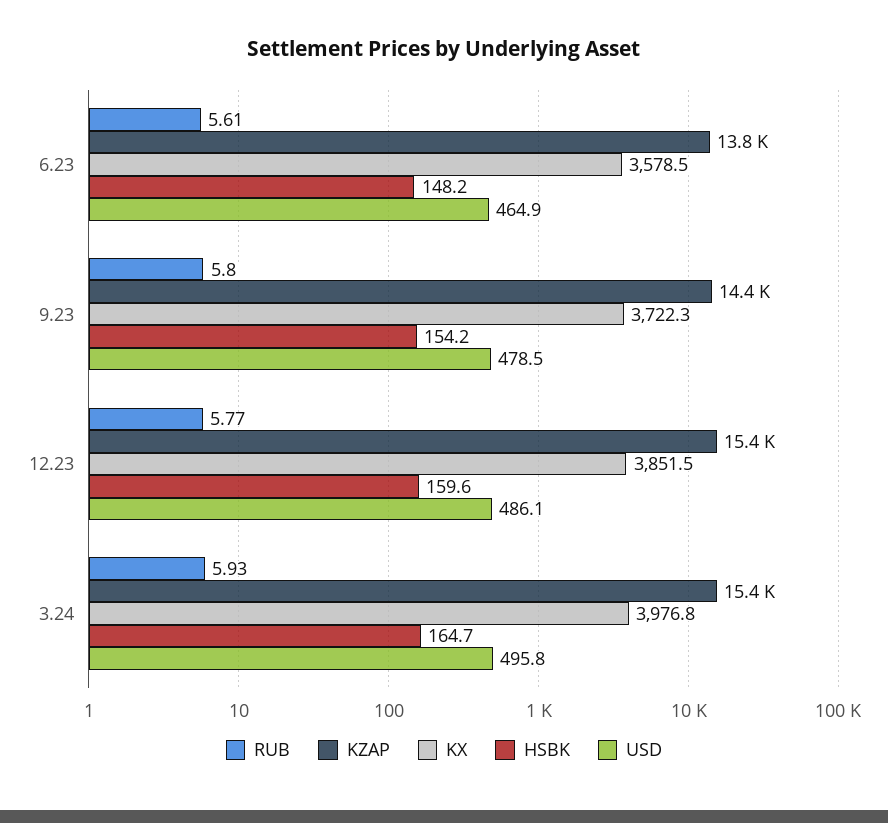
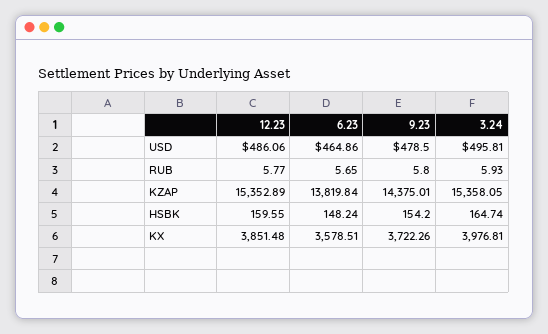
RUB, 6.23: 5.61 -> 5.65

